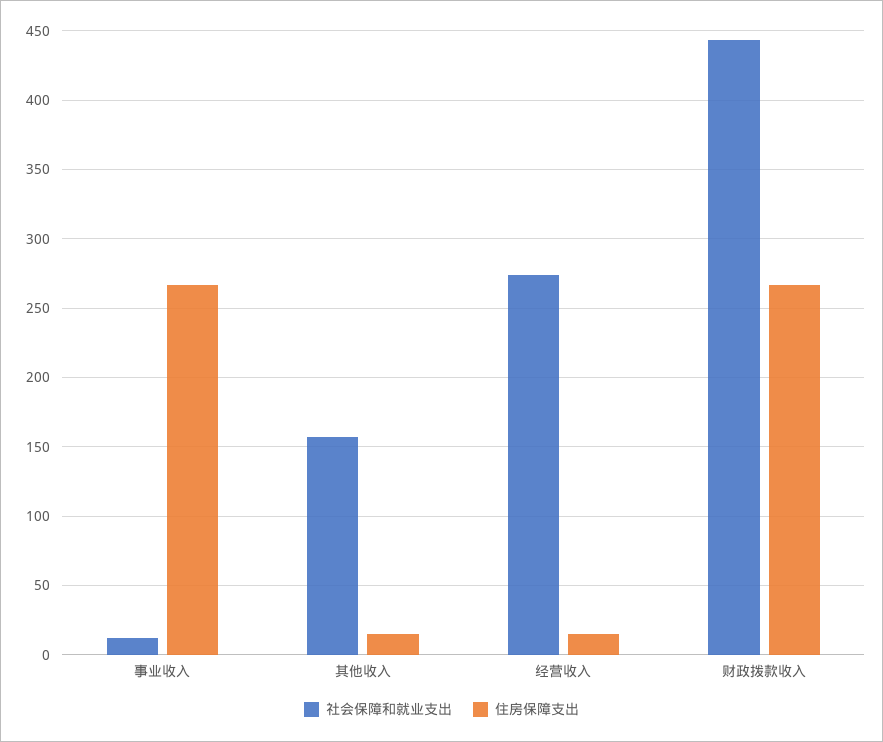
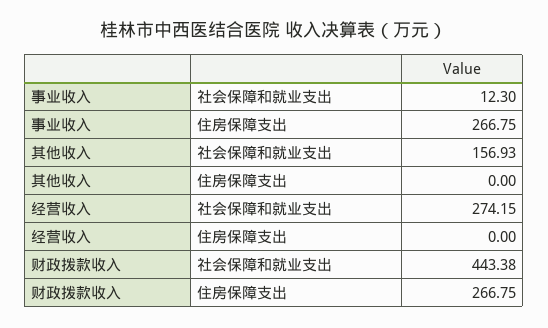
住房保障支出, 其他收入: 15 -> 0
住房保障支出, 经营收入: 15 -> 0

